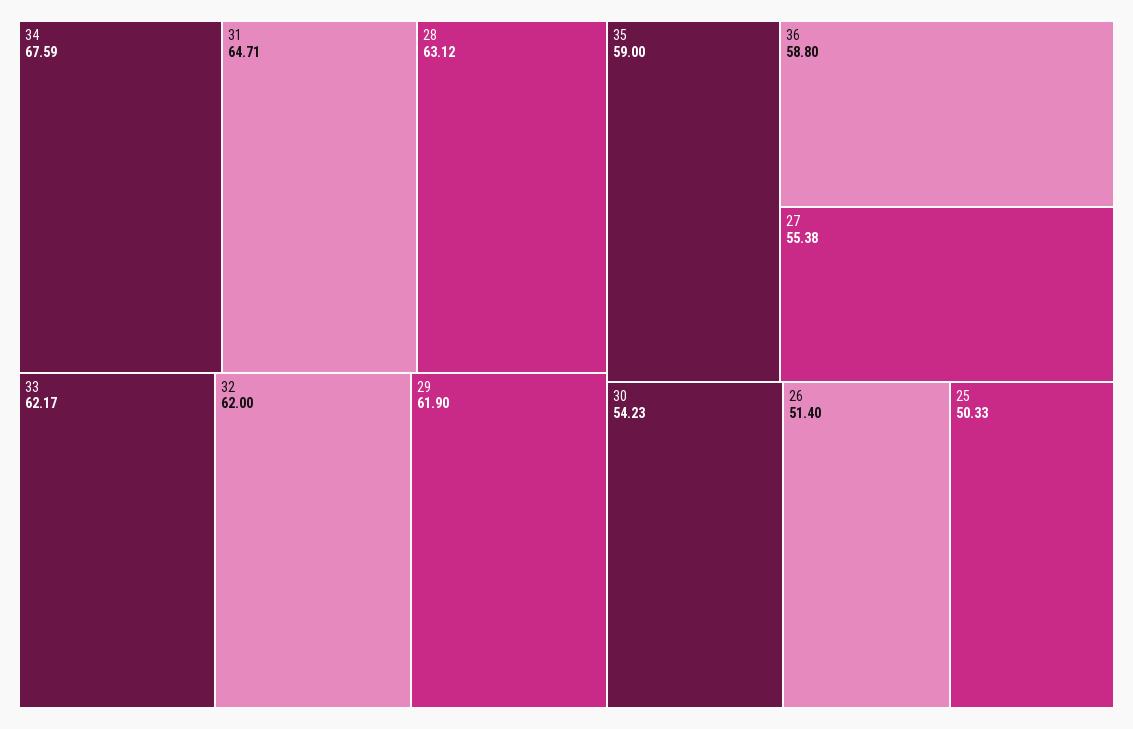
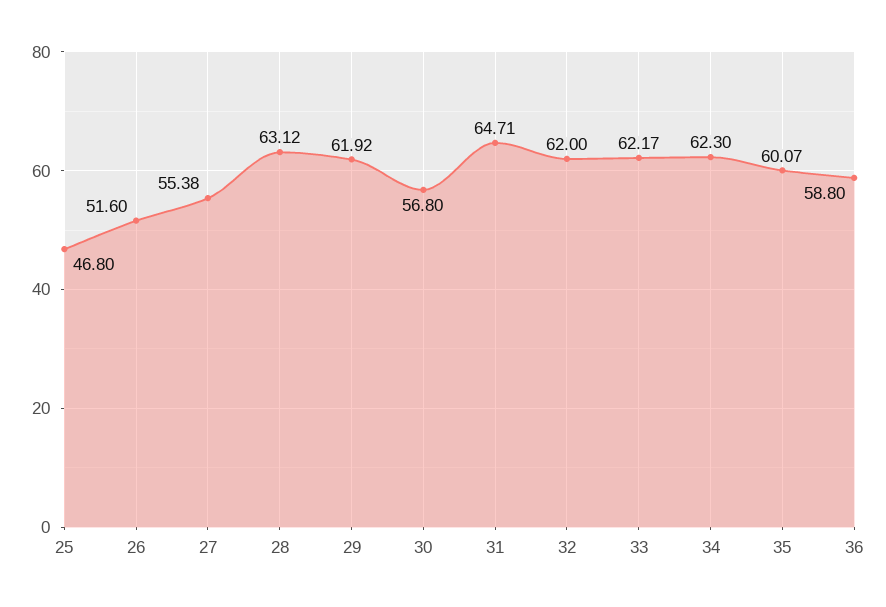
34: 67.59 -> 62.3
29: 61.9 -> 61.92
35: 59 -> 60.07
30: 54.23 -> 56.8
26: 51.4 -> 51.6
25: 50.33 -> 46.8

